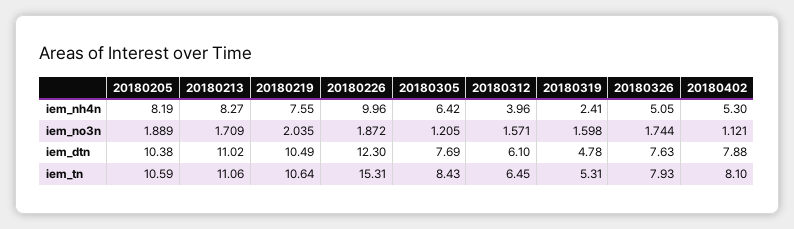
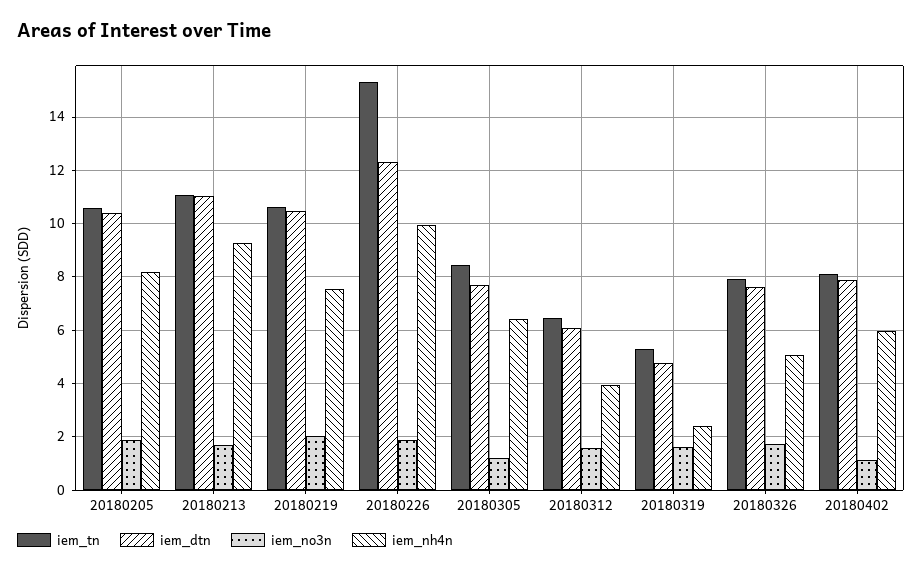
iem_nh4n, 20180213: 8.27 -> 9.25
iem_nh4n, 20180402: 5.3 -> 6

